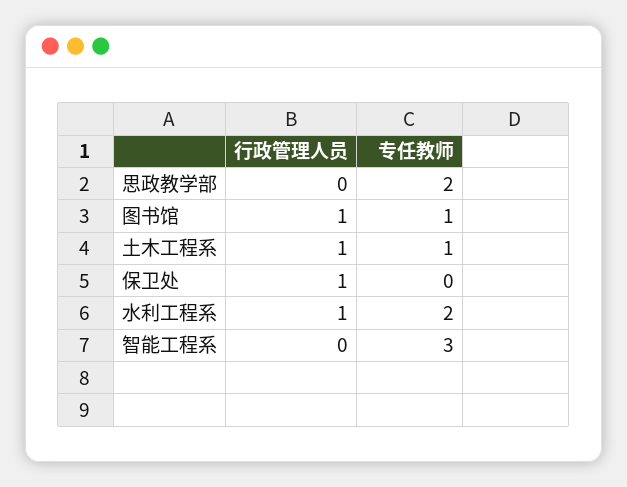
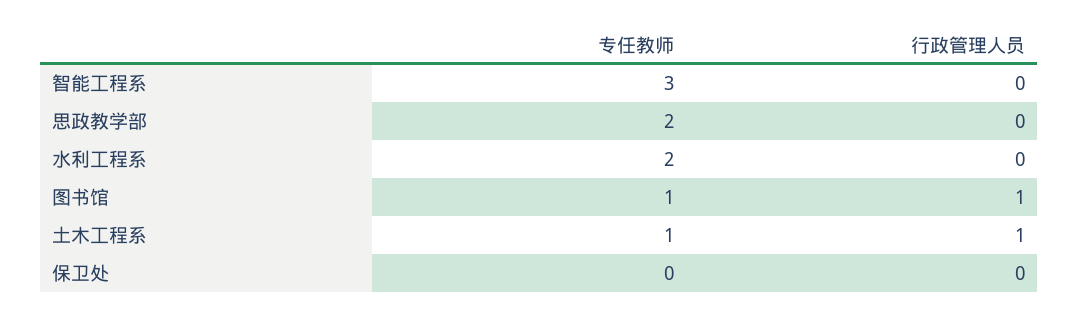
行政管理人员, 保卫处: 1 -> 0
行政管理人员, 水利工程系: 1 -> 0

